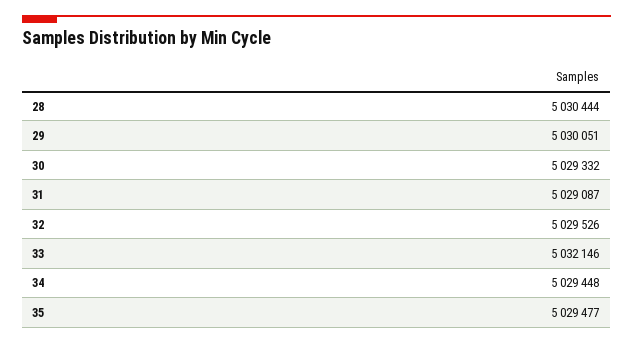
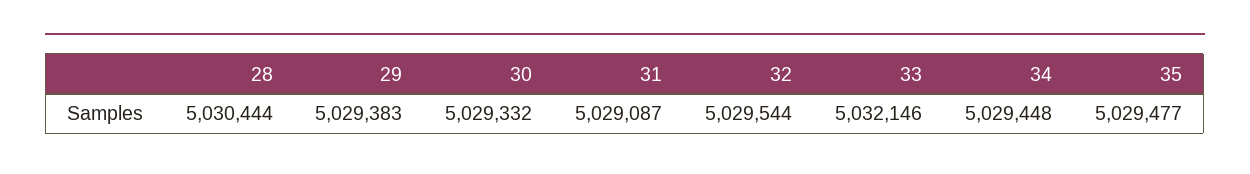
29: 5030051 -> 5029383
32: 5029526 -> 5029544

